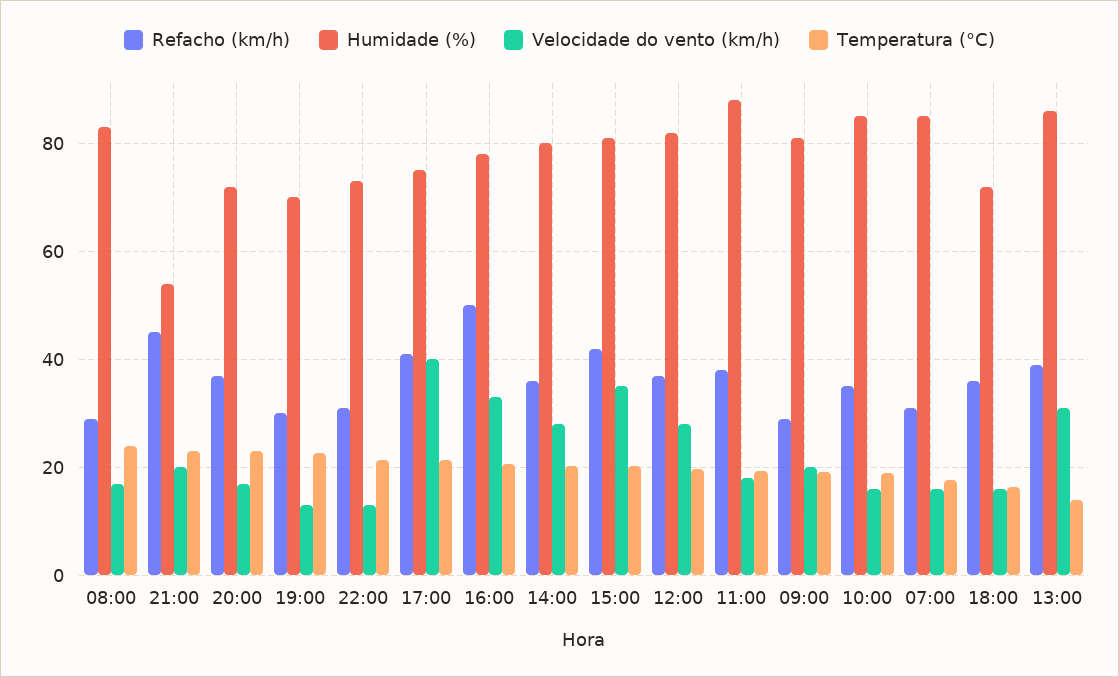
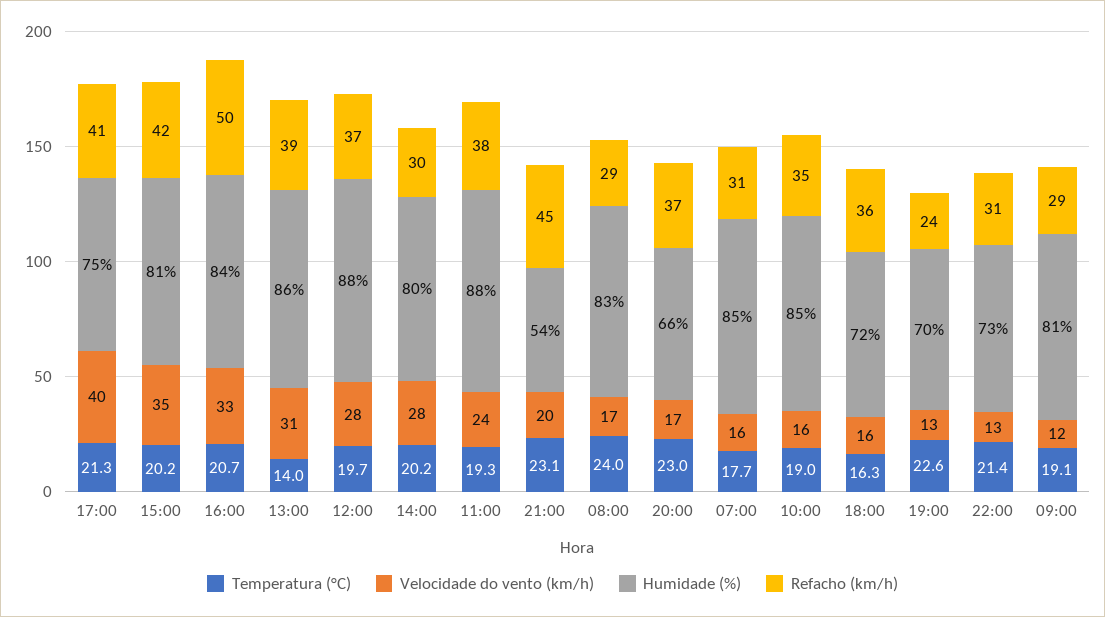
Humidade (%), 20:00: 72 -> 66
Refacho (km/h), 19:00: 30 -> 24
Humidade (%), 16:00: 78 -> 84
Refacho (km/h), 14:00: 36 -> 30
Humidade (%), 12:00: 82 -> 88
Velocidade do vento (km/h), 11:00: 18 -> 24
Velocidade do vento (km/h), 09:00: 20 -> 12

